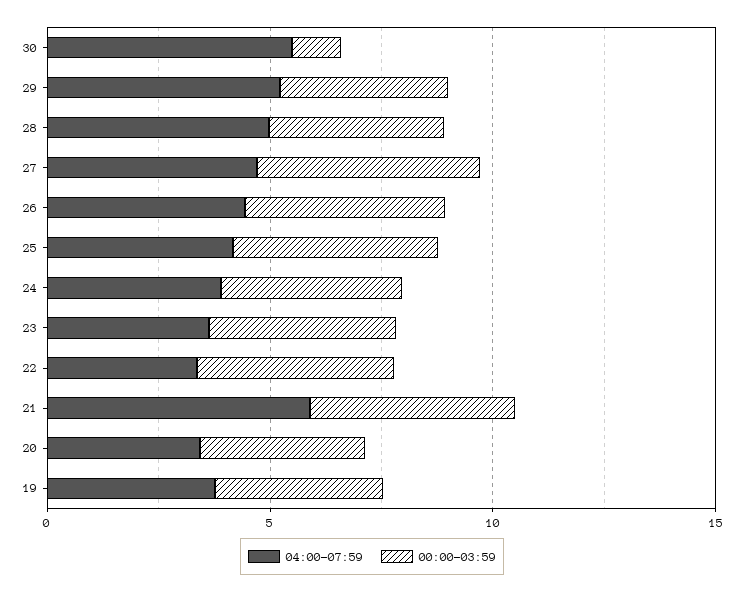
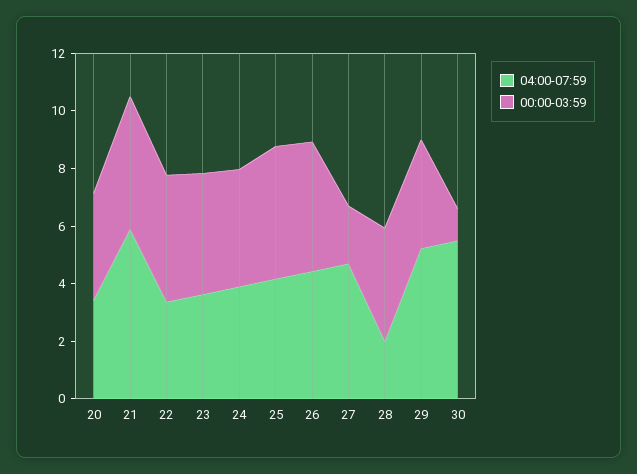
04:00-07:59, 28: 5 -> 2
00:00-03:59, 27: 5 -> 2
04:00-07:59, 19: 4 -> none
00:00-03:59, 19: 4 -> none

